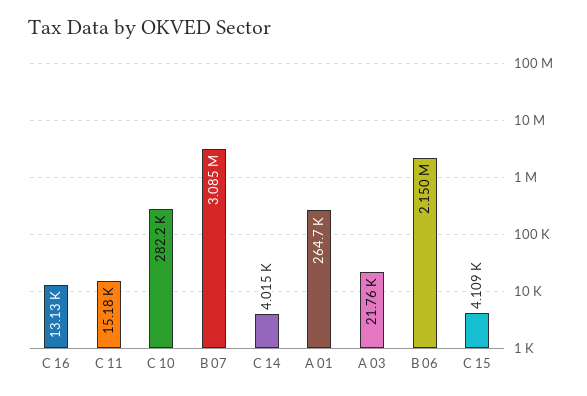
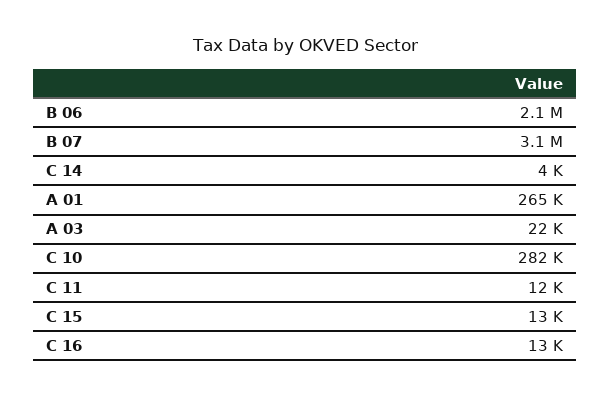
С 11: 15180 -> 12000
С 15: 4109 -> 13000

